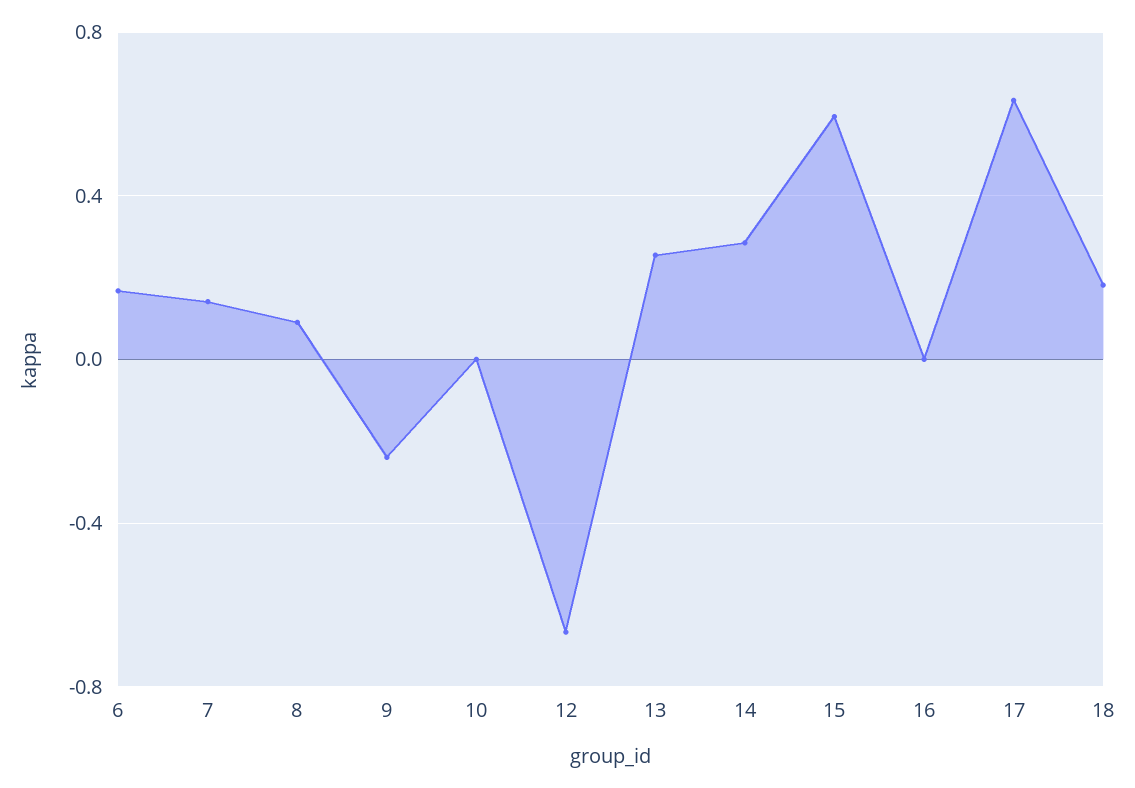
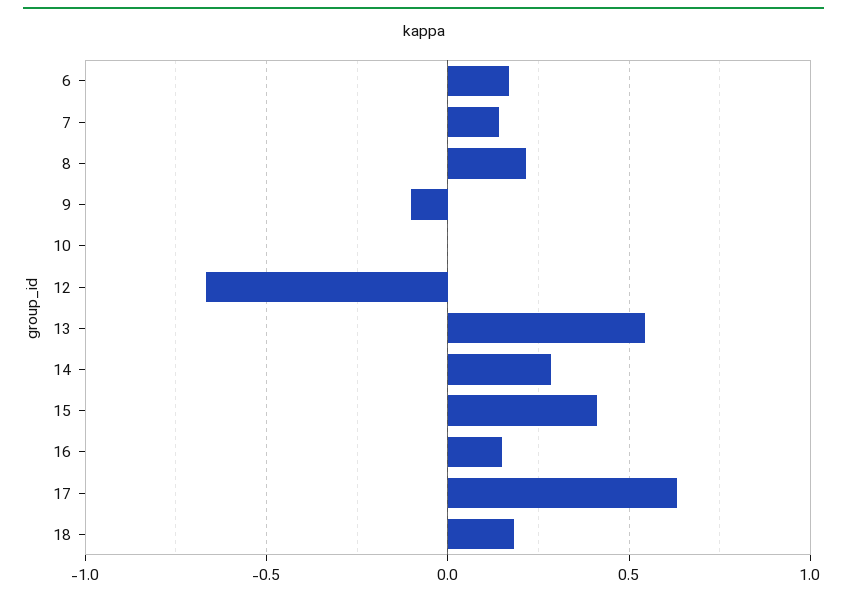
8: 0.1 -> 0.2
9: -0.25 -> -0.1
13: 0.25 -> 0.55
15: 0.6 -> 0.4
16: 0 -> 0.15

